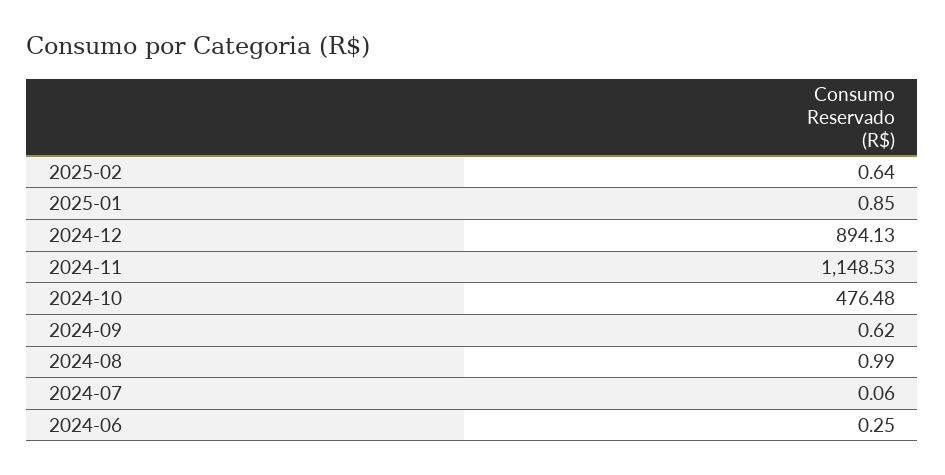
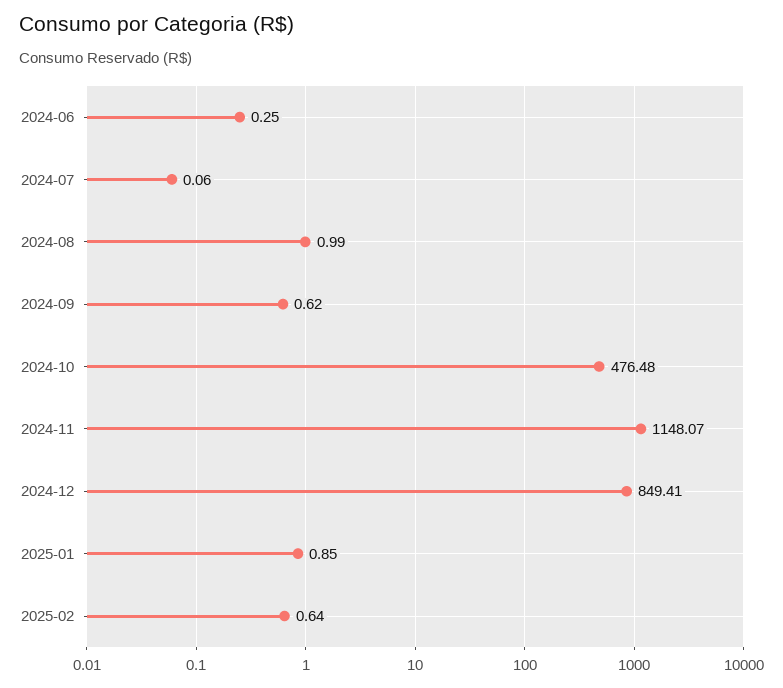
2024-12: 894.13 -> 849.41
2024-11: 1148.53 -> 1148.07

